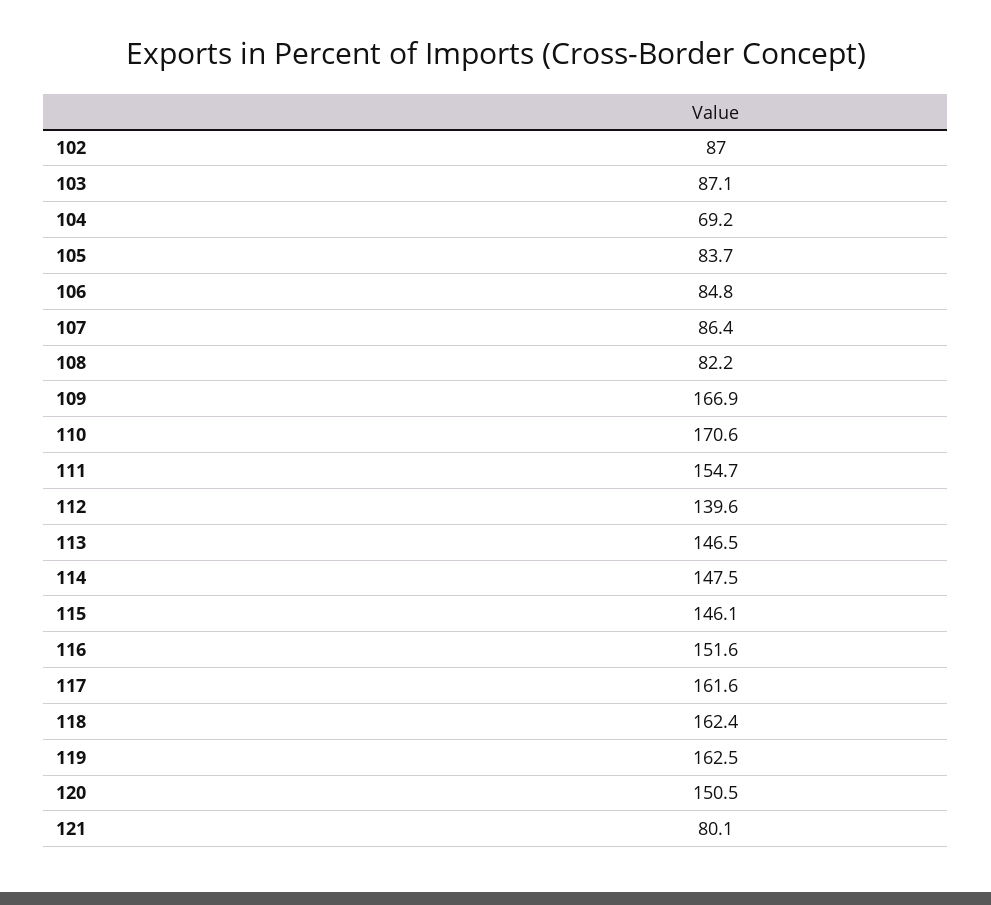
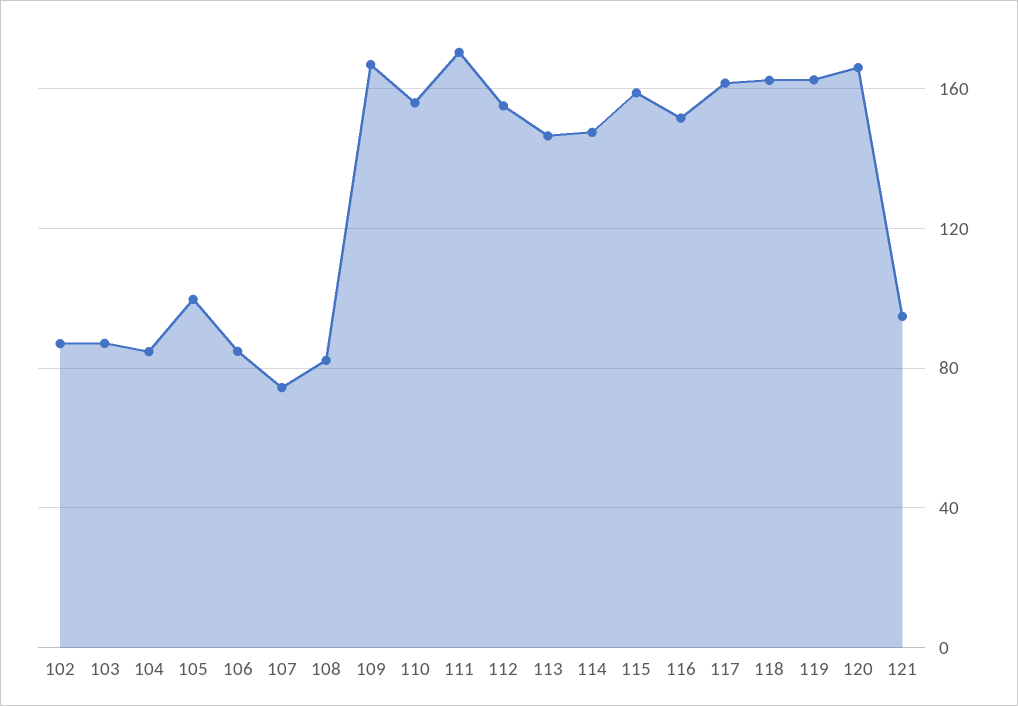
104: 69.2 -> 85
105: 83.7 -> 100
107: 86.4 -> 75
110: 170.6 -> 155
111: 154.7 -> 170
112: 139.6 -> 155
115: 146.1 -> 160
120: 150.5 -> 165
121: 80.1 -> 95

